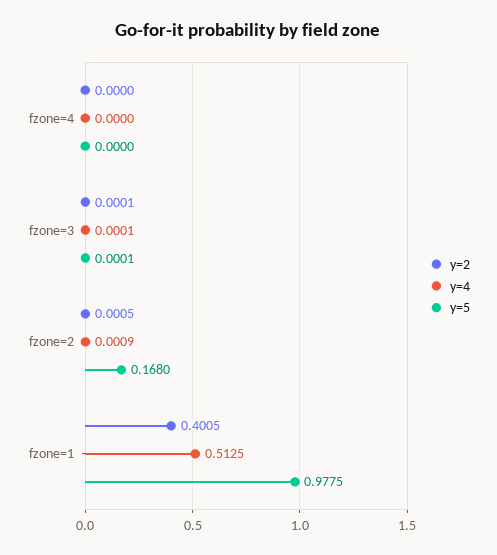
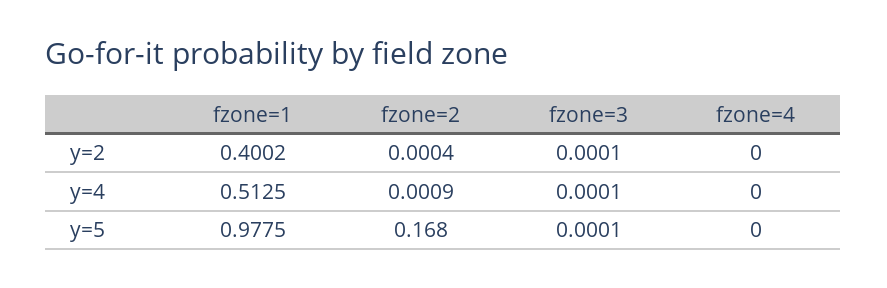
y=2, fzone=2: 0.0005 -> 0.0004
y=2, fzone=1: 0.4005 -> 0.4002

